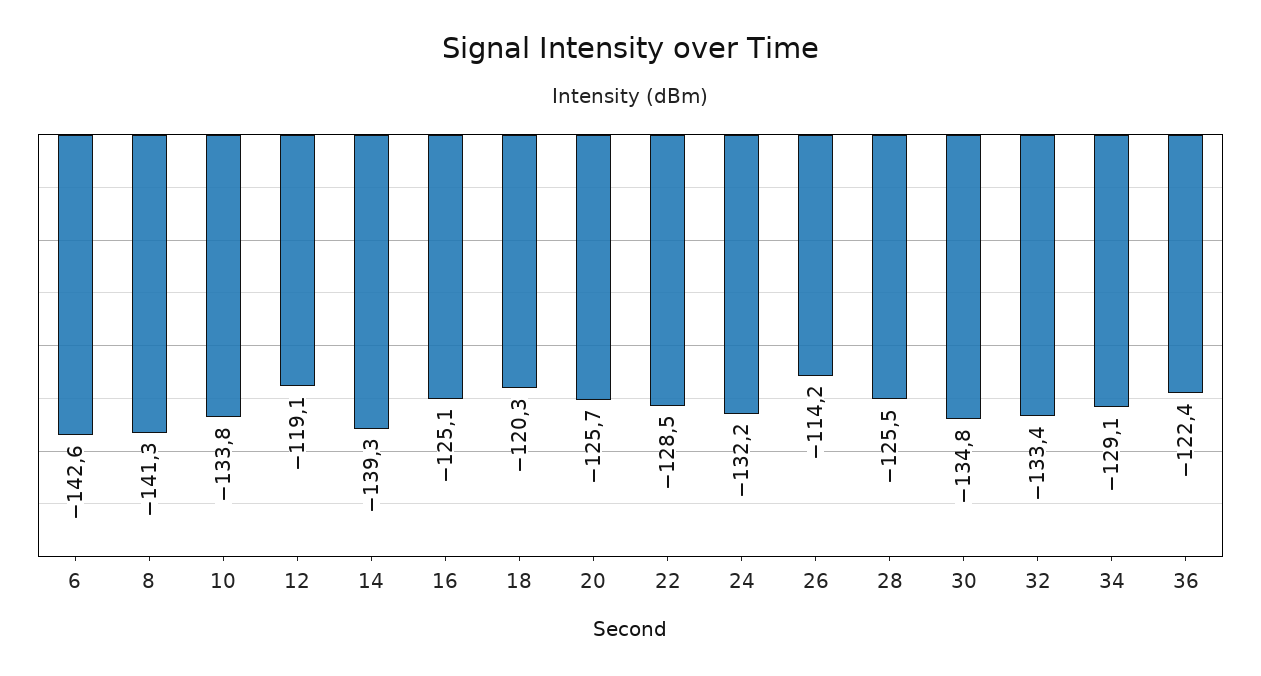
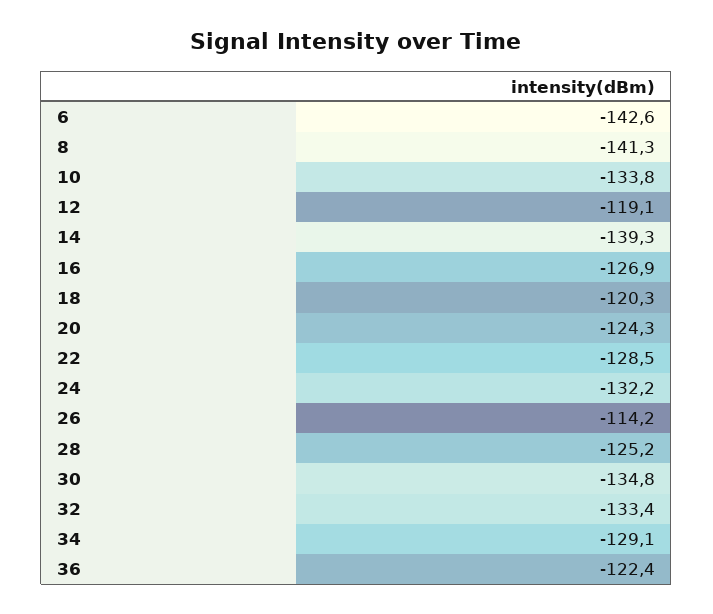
16: -125.1 -> -126.9
20: -125.7 -> -124.3
28: -125.5 -> -125.2

